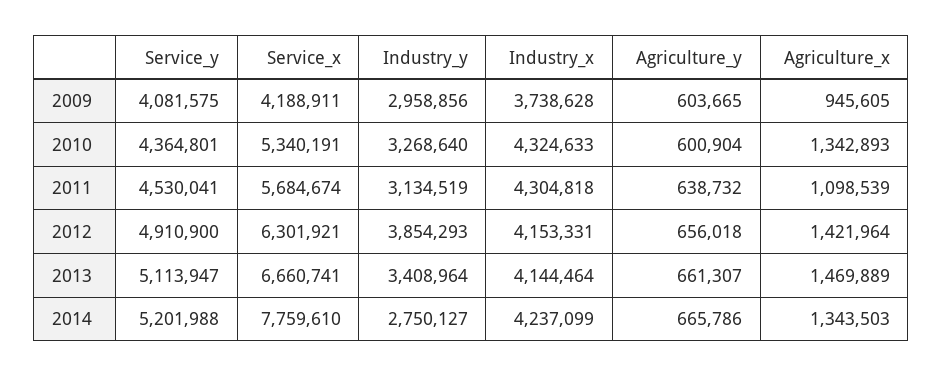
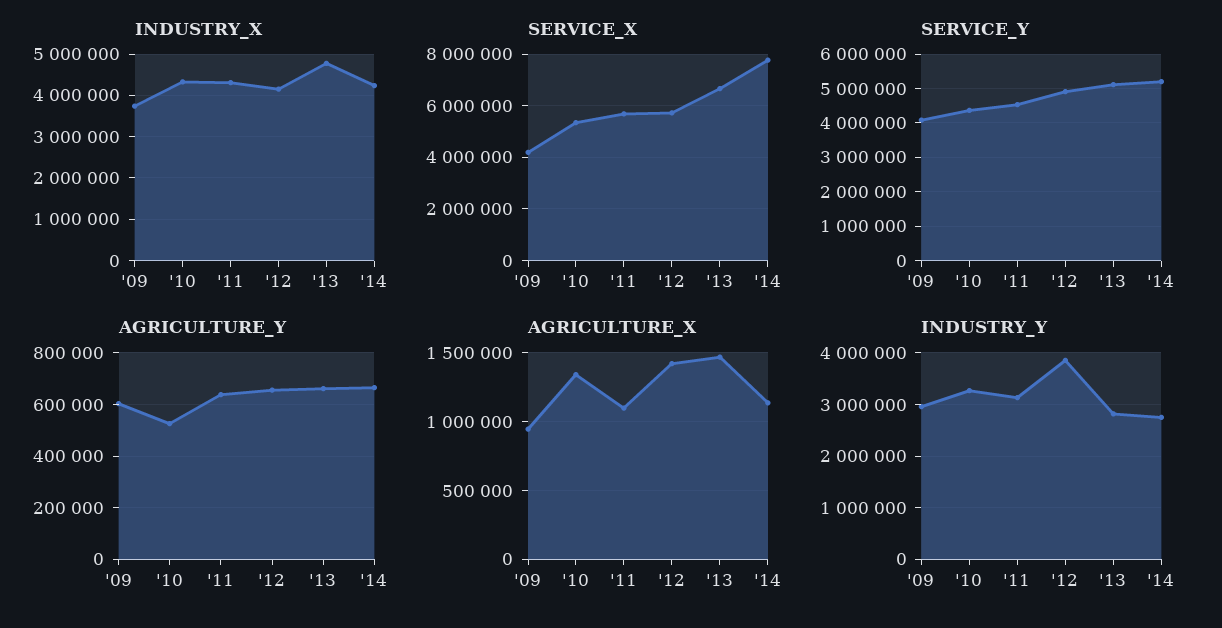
Agriculture_y, 2010: 600904 -> 525000
Service_x, 2012: 6301921 -> 5750000
Industry_y, 2013: 3408964 -> 2800000
Industry_x, 2013: 4144464 -> 4800000
Agriculture_x, 2014: 1343503 -> 1150000

